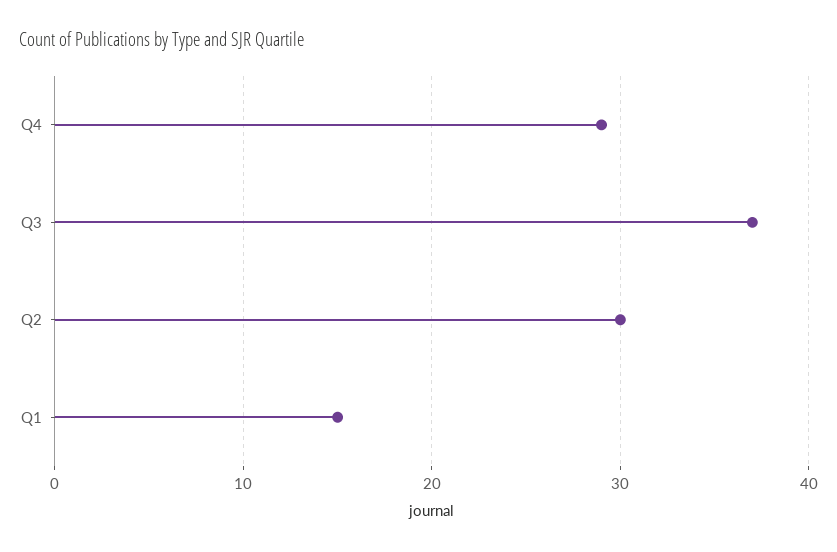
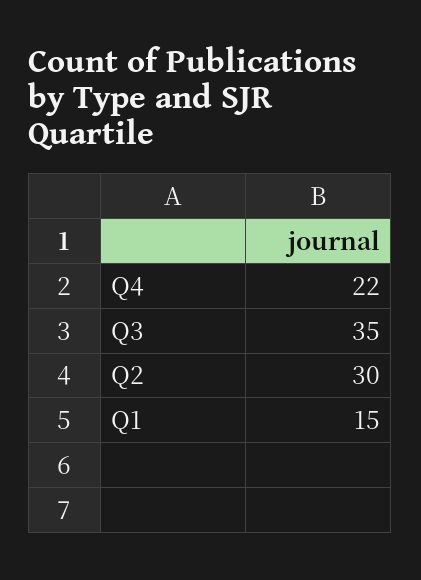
Q4: 29 -> 22
Q3: 37 -> 35

